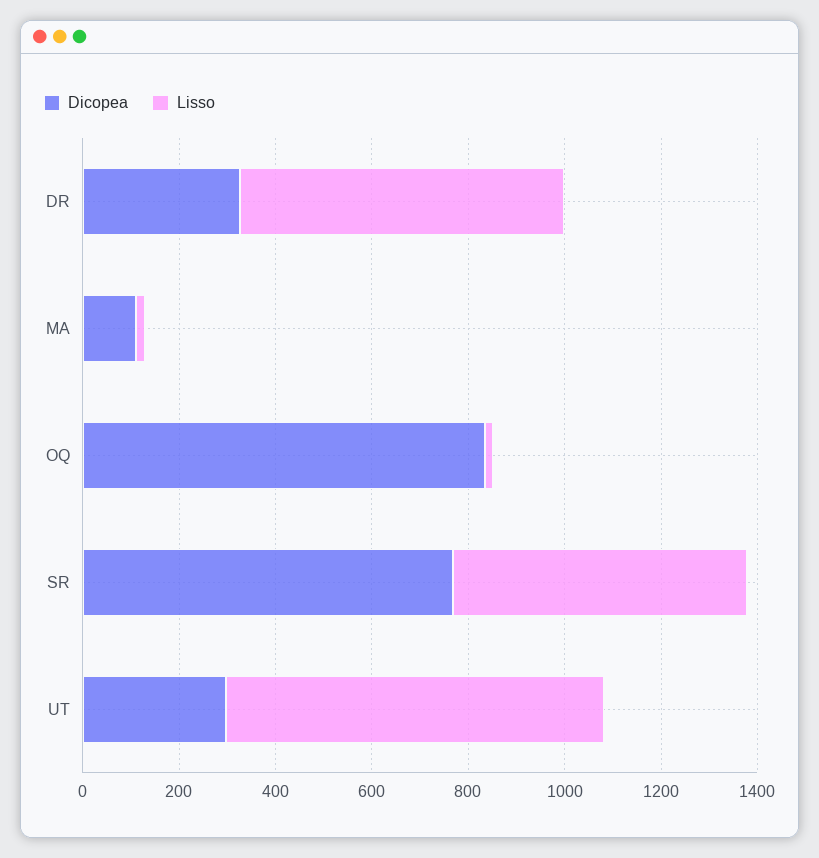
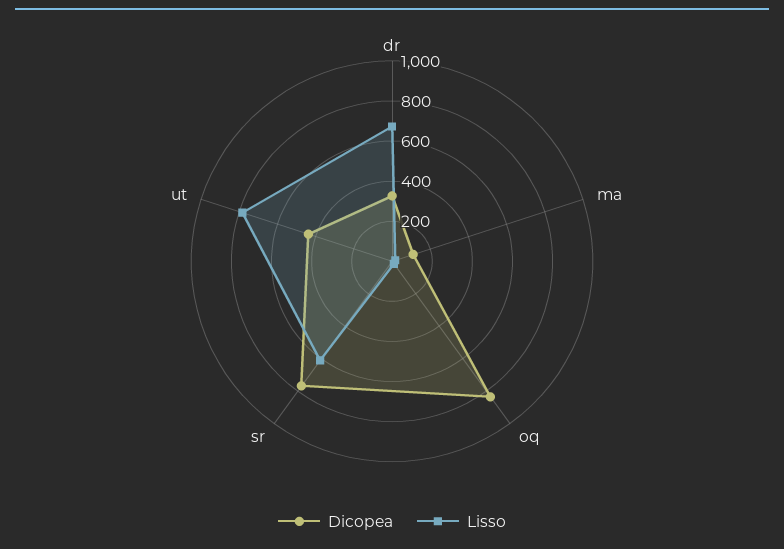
Dicopea, UT: 300 -> 450

